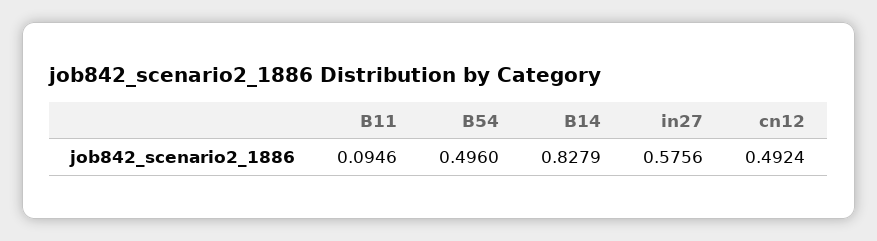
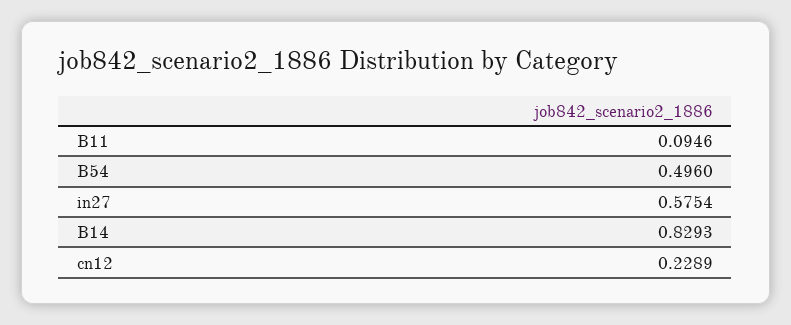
B14: 0.8279 -> 0.8293
in27: 0.5756 -> 0.5754
cn12: 0.4924 -> 0.2289

